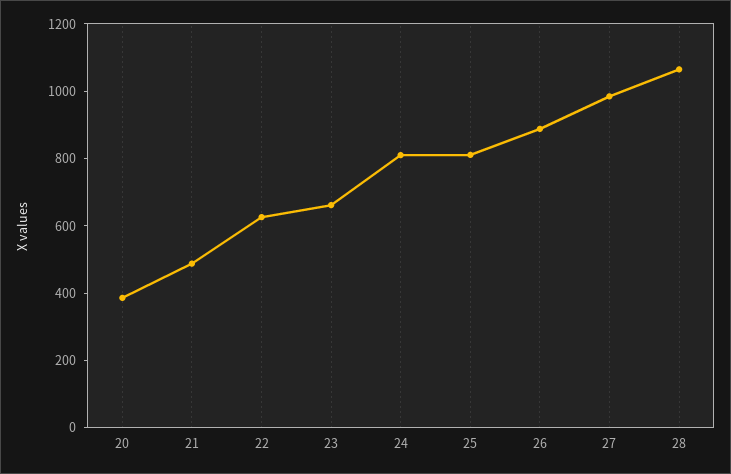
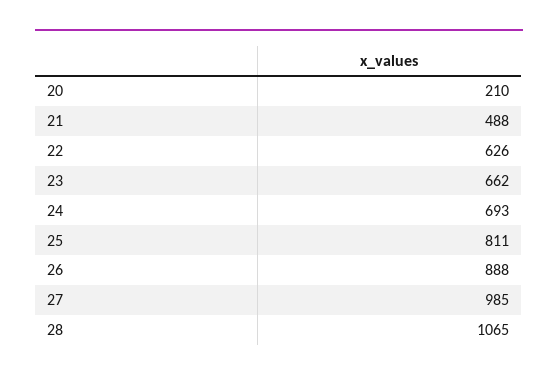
20: 400 -> 210
24: 800 -> 693

